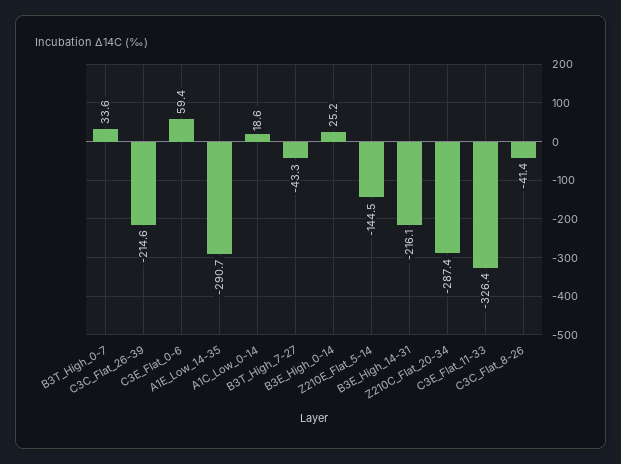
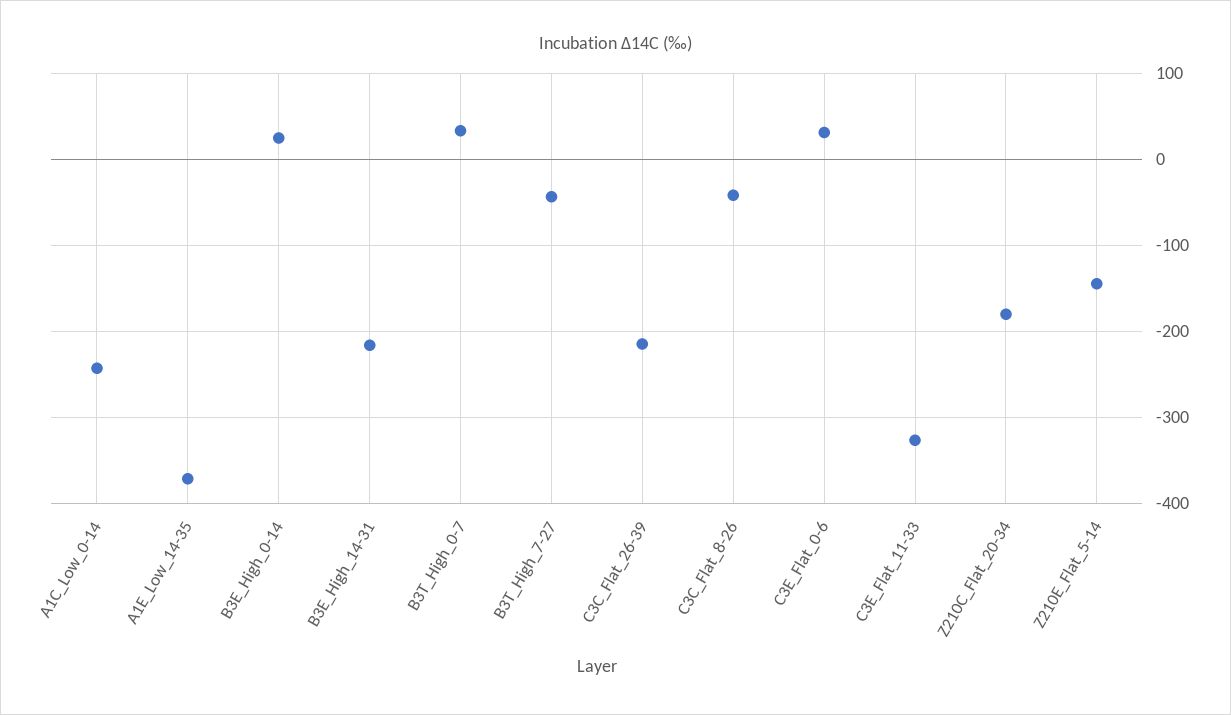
C3E_Flat_0-6: 59.4 -> 30
A1E_Low_14-35: -290.7 -> -370
A1C_Low_0-14: 18.6 -> -240
Z210C_Flat_20-34: -287.4 -> -180

